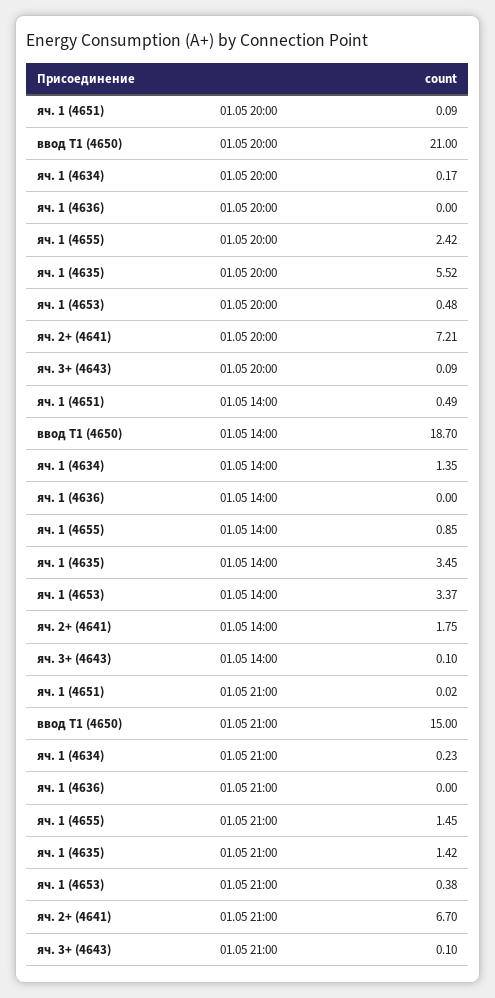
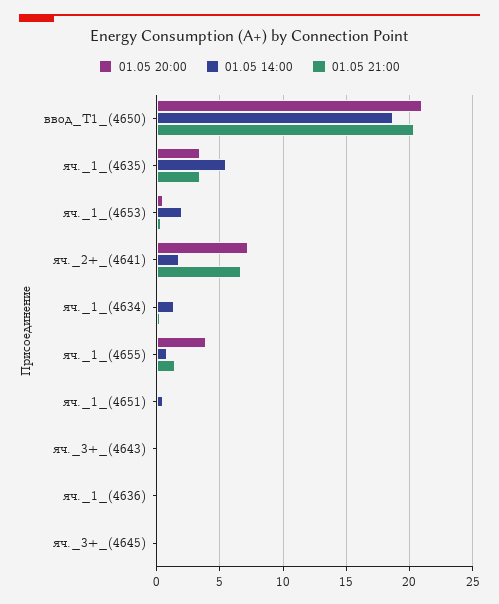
01.05 20:00, яч. 1 (4655): 2.42 -> 4
01.05 20:00, яч. 1 (4635): 5.52 -> 3.5
01.05 14:00, яч. 1 (4635): 3.45 -> 5.5
01.05 14:00, яч. 1 (4653): 3.37 -> 2
01.05 21:00, ввод Т1 (4650): 15 -> 20.5
01.05 21:00, яч. 1 (4635): 1.42 -> 3.5
01.05 20:00, яч._3+_(4645): none -> 0
01.05 14:00, яч._3+_(4645): none -> 0
01.05 21:00, яч._3+_(4645): none -> 0

